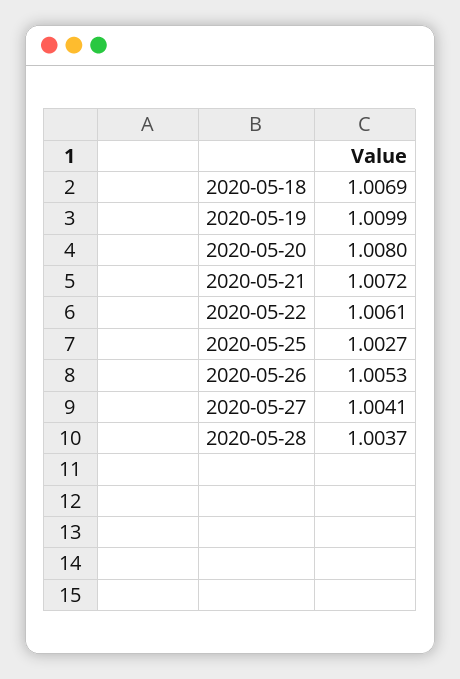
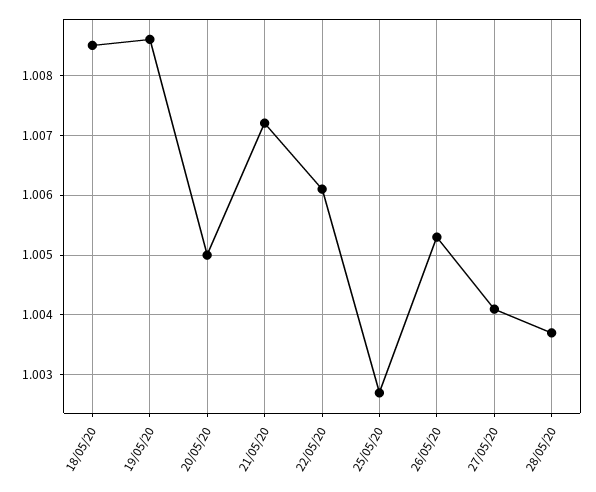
2020-05-18: 1.0069 -> 1.0085
2020-05-19: 1.0099 -> 1.0085
2020-05-20: 1.008 -> 1.005

